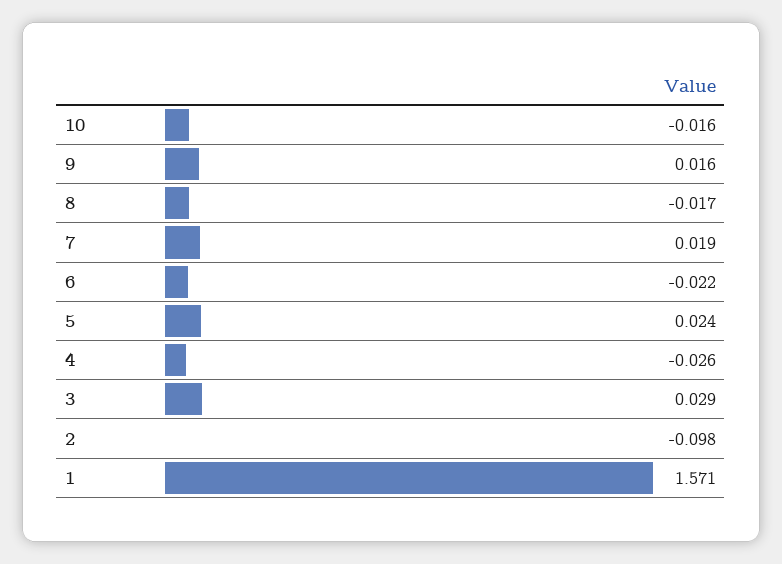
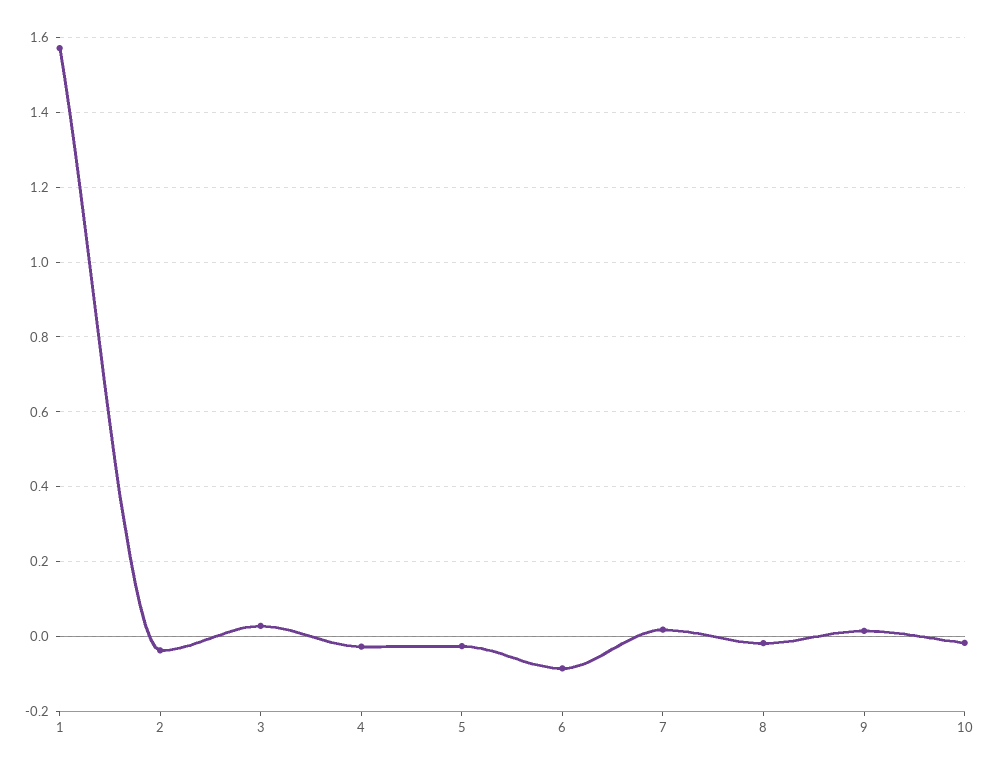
6: -0.022 -> -0.08
5: 0.024 -> -0.02
2: -0.098 -> -0.04

